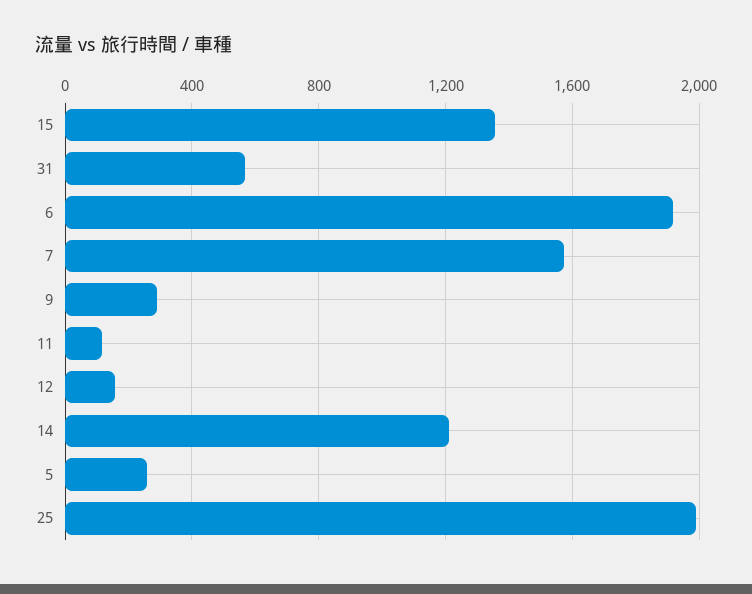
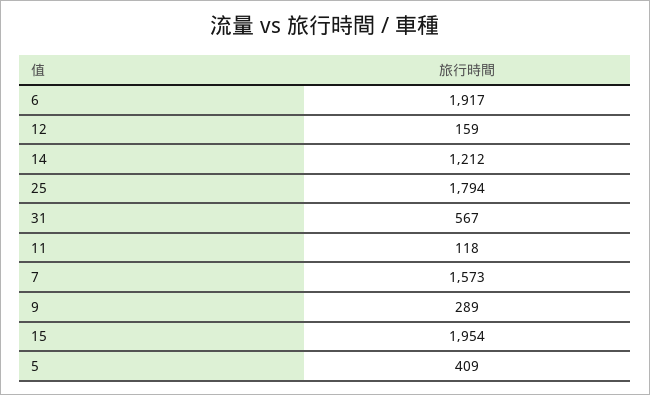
15: 1350 -> 1954
5: 250 -> 409
25: 2000 -> 1794

